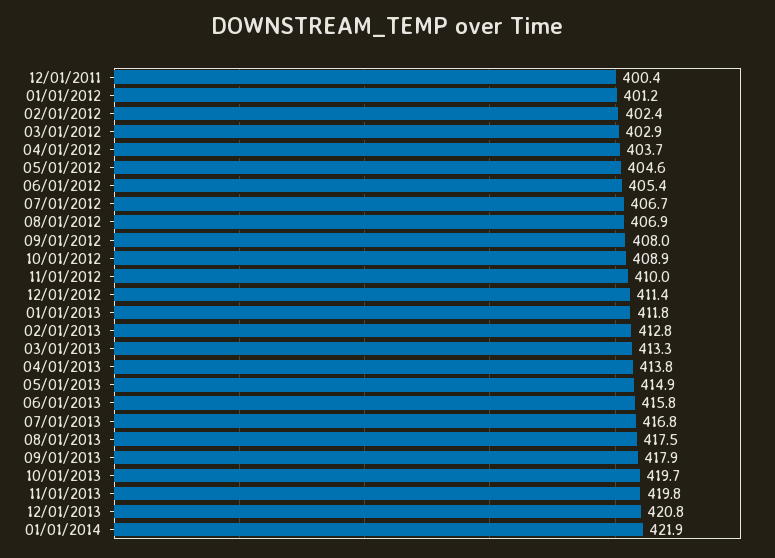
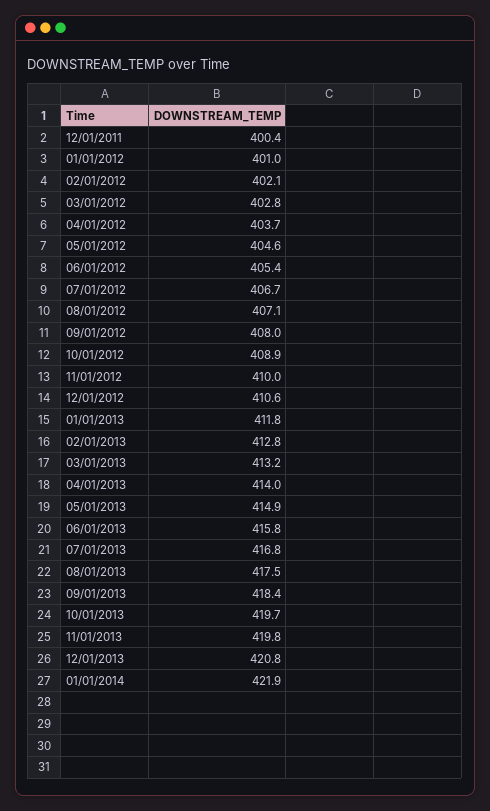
01/01/2012: 401.2 -> 401
02/01/2012: 402.4 -> 402.1
03/01/2012: 402.9 -> 402.8
08/01/2012: 406.9 -> 407.1
12/01/2012: 411.4 -> 410.6
03/01/2013: 413.3 -> 413.2
04/01/2013: 413.8 -> 414
09/01/2013: 417.9 -> 418.4

